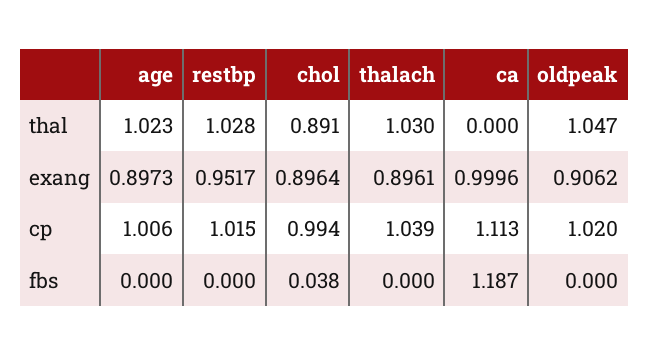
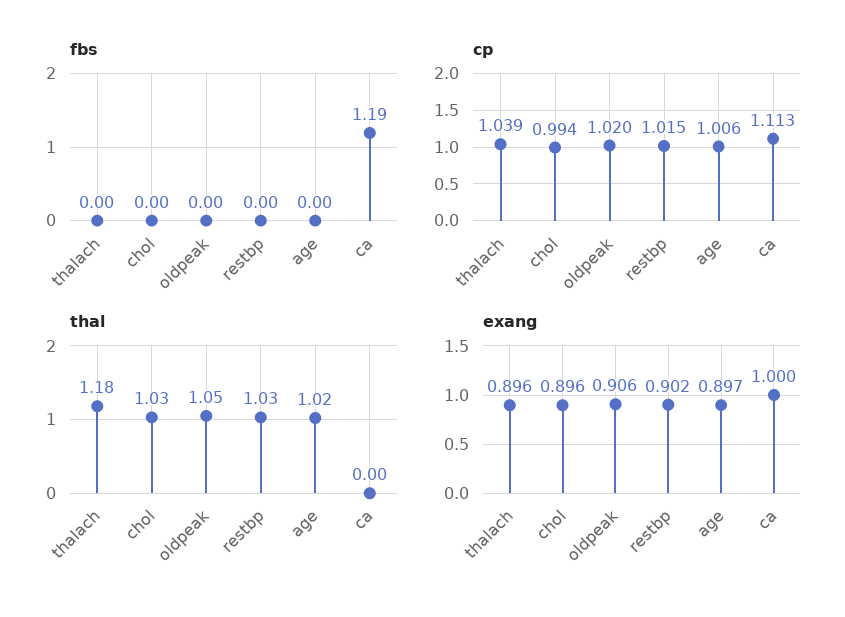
thal, chol: 0.891 -> 1.03
thal, thalach: 1.03 -> 1.18
exang, restbp: 0.9517 -> 0.902
fbs, chol: 0.038 -> 0

